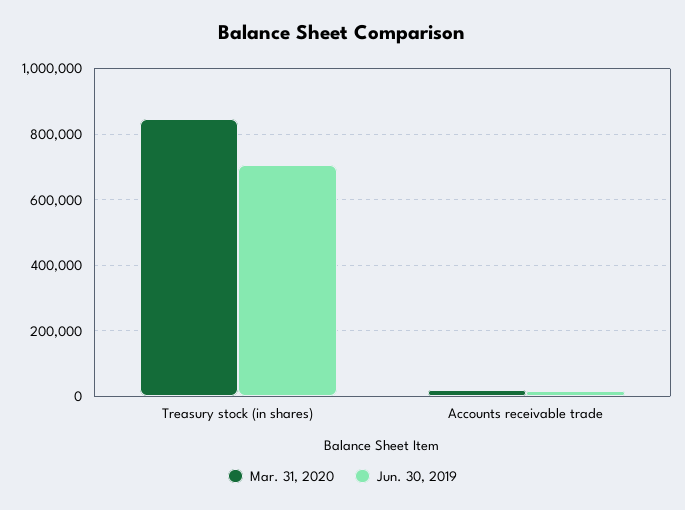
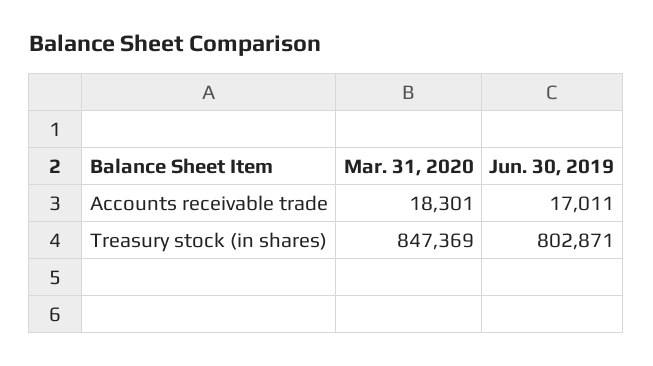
Jun. 30, 2019, Treasury stock (in shares): 700000 -> 802871

